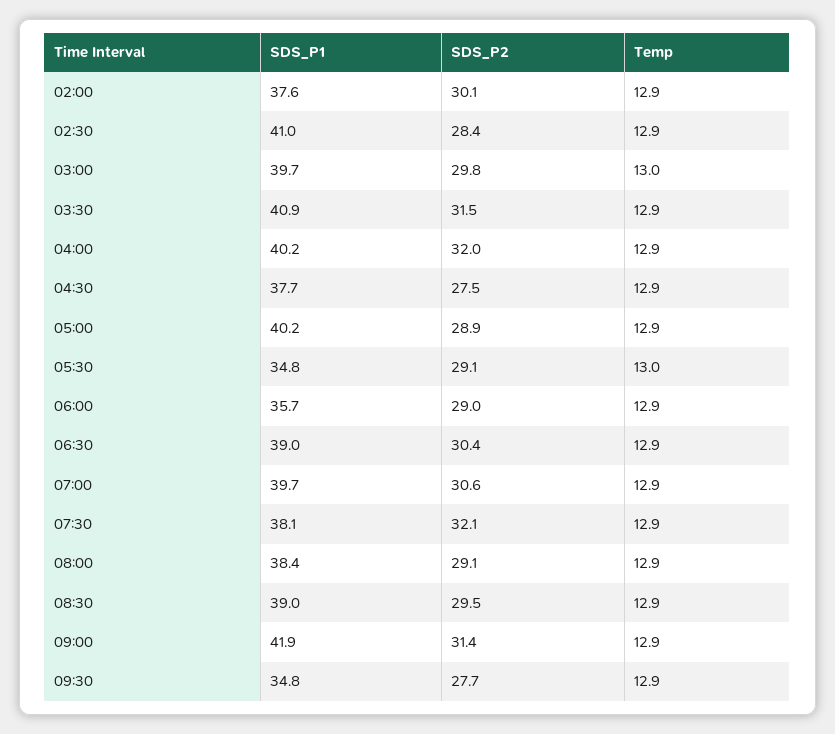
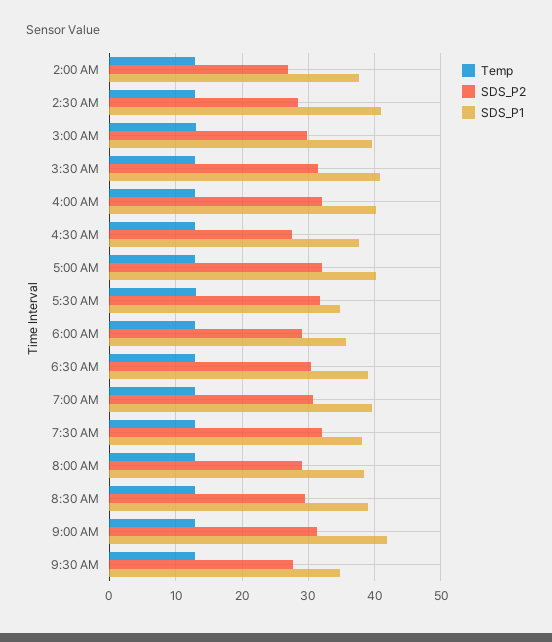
SDS_P2, 02:00: 30.1 -> 27
SDS_P2, 05:00: 28.9 -> 32
SDS_P2, 05:30: 29.1 -> 32

